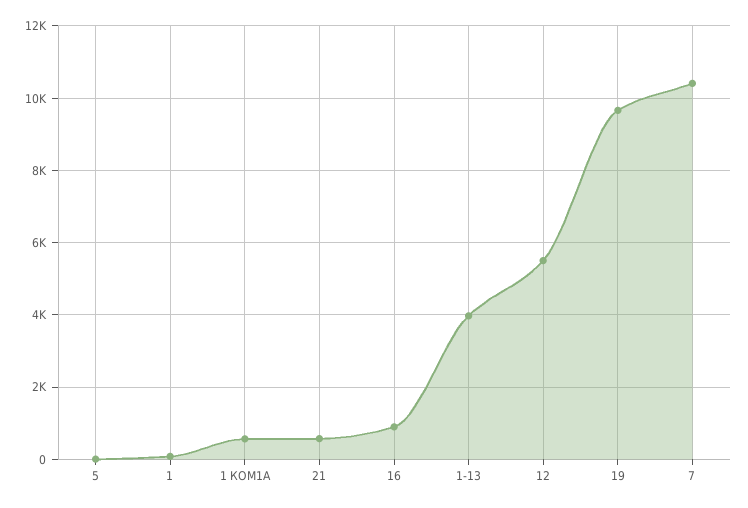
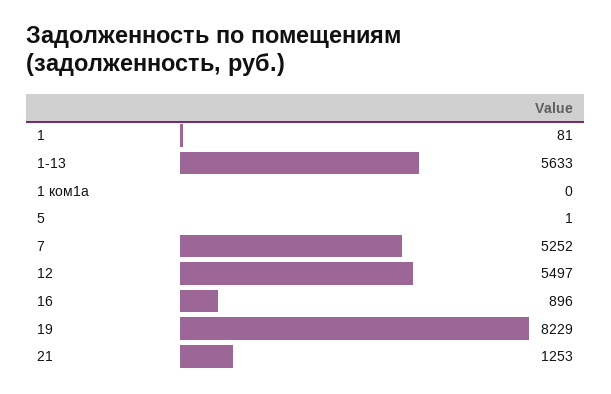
1 КОМ1А: 600 -> 0
21: 600 -> 1253
1-13: 4000 -> 5633
19: 9600 -> 8229
7: 10400 -> 5252

